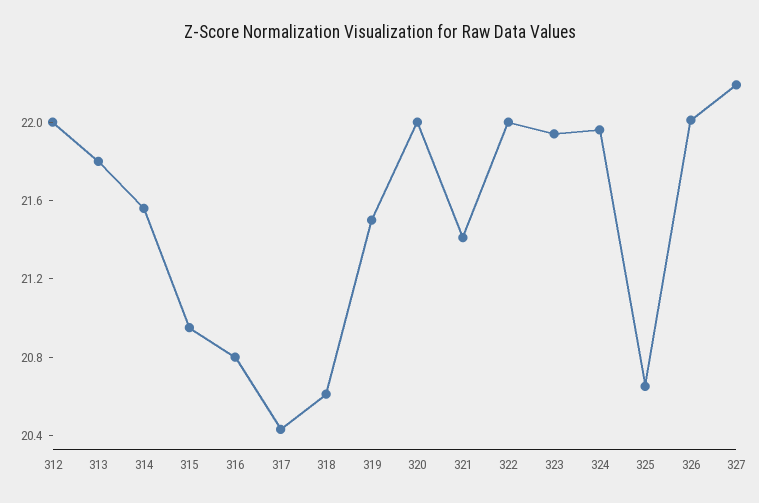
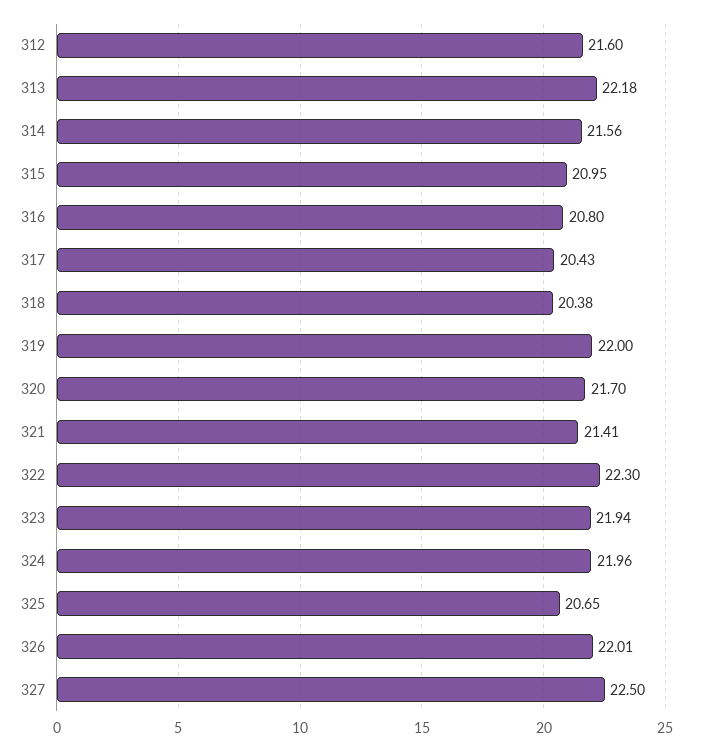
312: 22 -> 21.6
313: 21.8 -> 22.18
318: 20.6 -> 20.38
319: 21.5 -> 22
320: 22 -> 21.7
322: 22 -> 22.3
327: 22.2 -> 22.5

